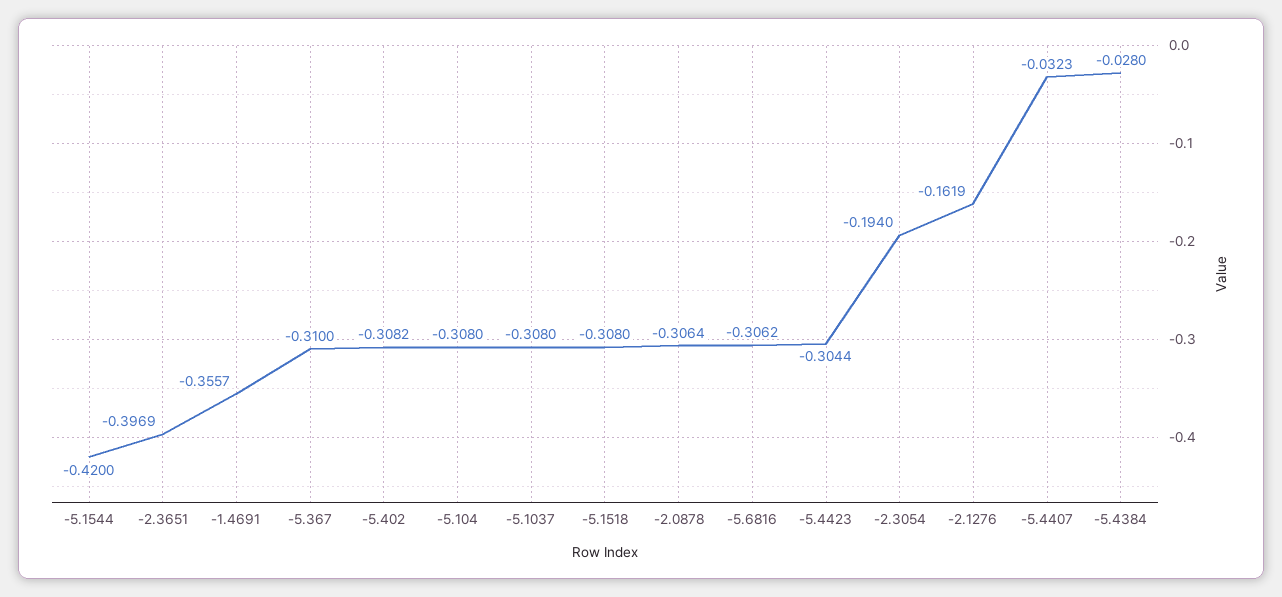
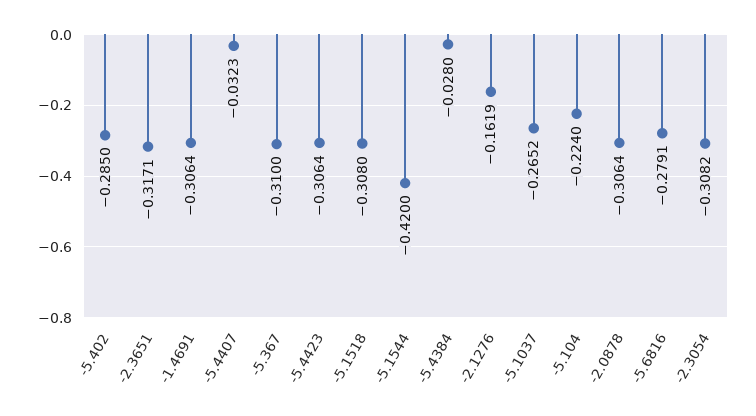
-2.3651: -0.3969 -> -0.3171
-1.4691: -0.3557 -> -0.3064
-5.402: -0.3082 -> -0.285
-5.104: -0.308 -> -0.224
-5.1037: -0.308 -> -0.2652
-5.6816: -0.3062 -> -0.2791
-5.4423: -0.3044 -> -0.3064
-2.3054: -0.194 -> -0.3082

